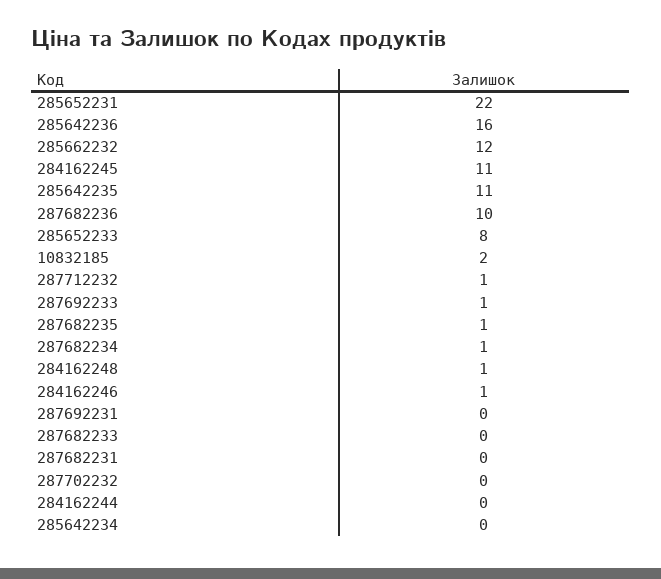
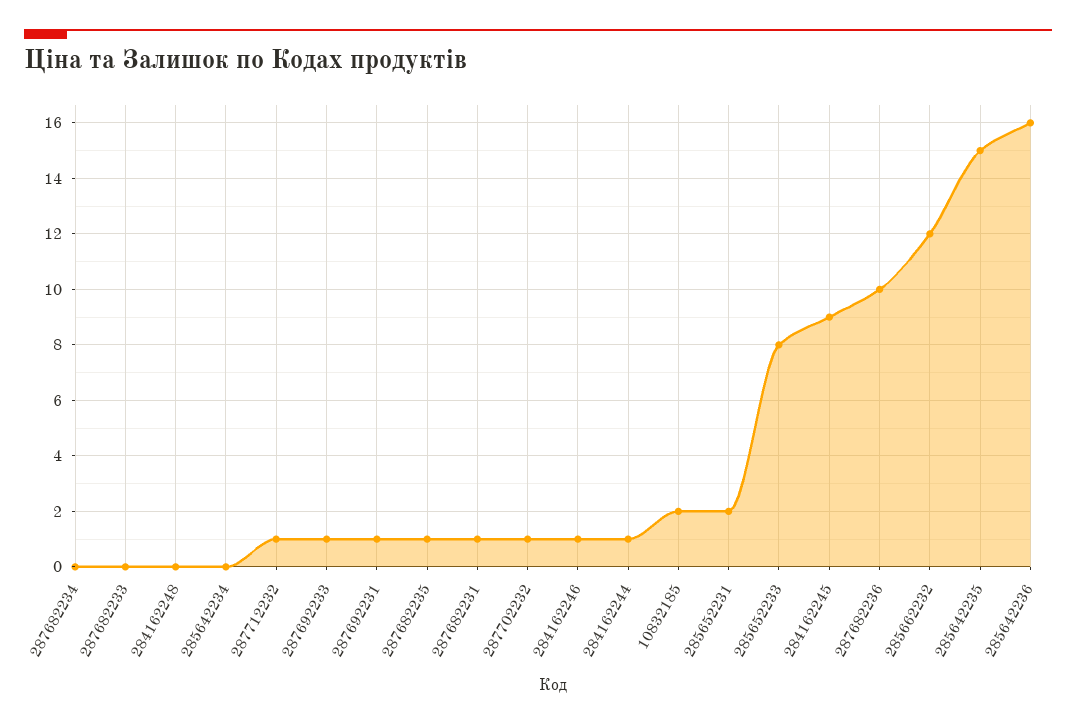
285652231: 22 -> 2
284162245: 11 -> 9
285642235: 11 -> 15
287682234: 1 -> 0
284162248: 1 -> 0
287692231: 0 -> 1
287682231: 0 -> 1
287702232: 0 -> 1
284162244: 0 -> 1

